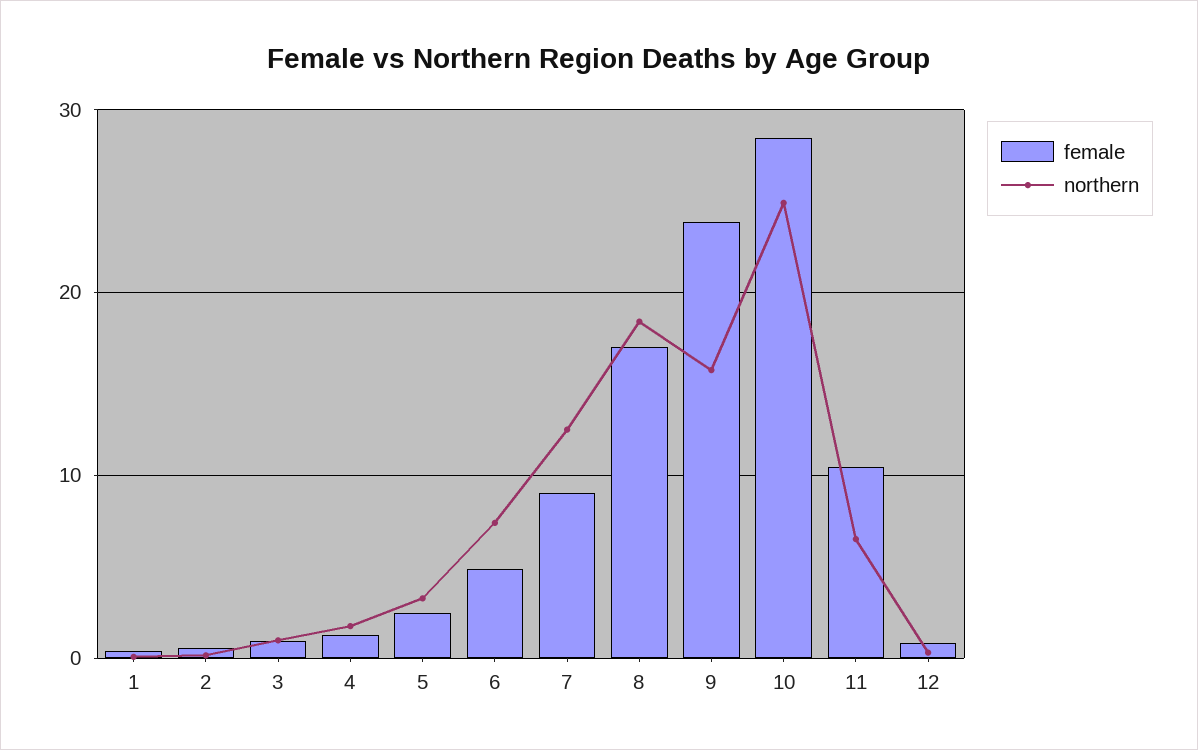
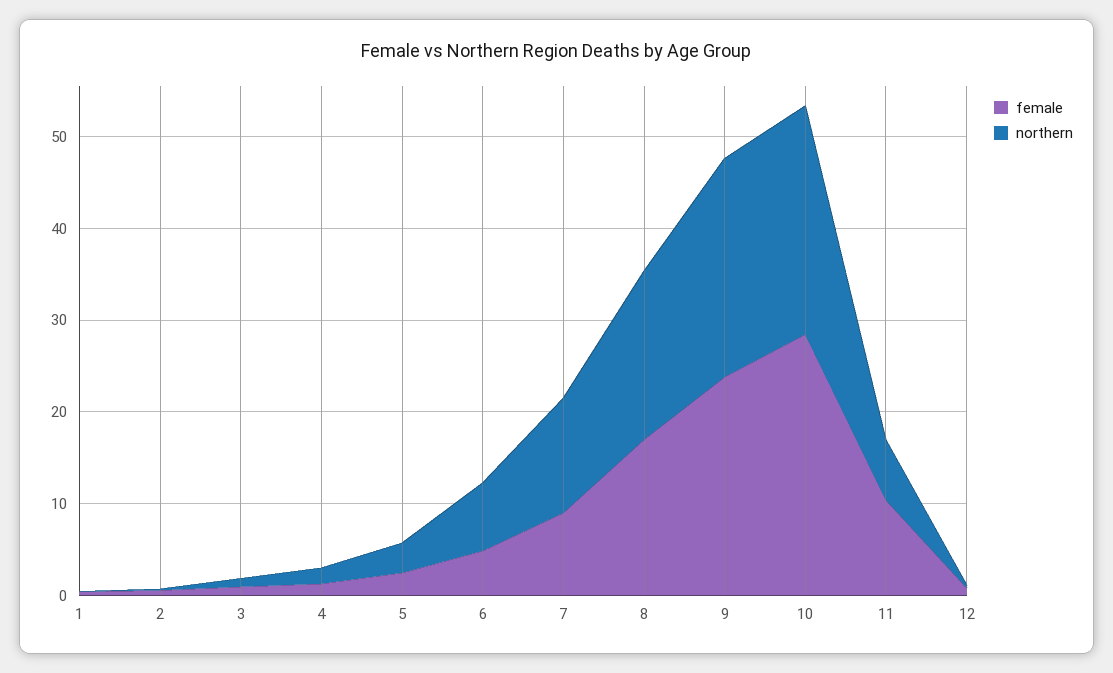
northern, 9: 16 -> 24

